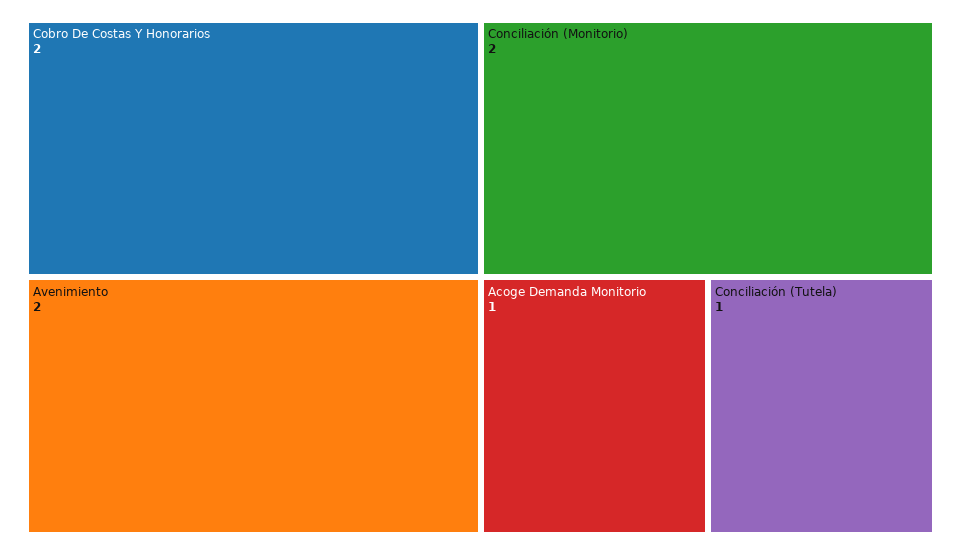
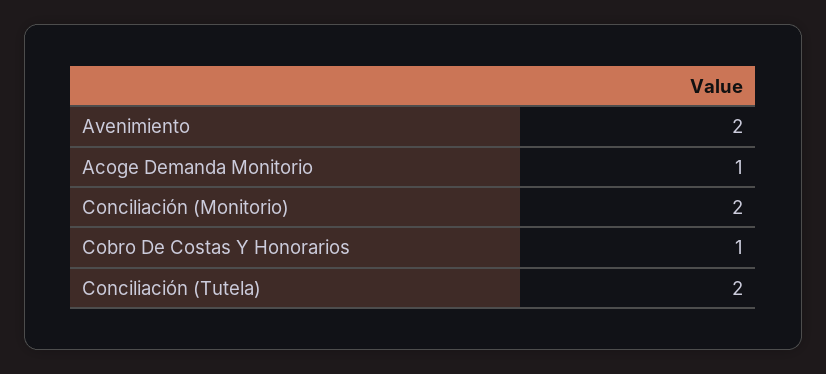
Cobro De Costas Y Honorarios: 2 -> 1
Conciliación (Tutela): 1 -> 2

